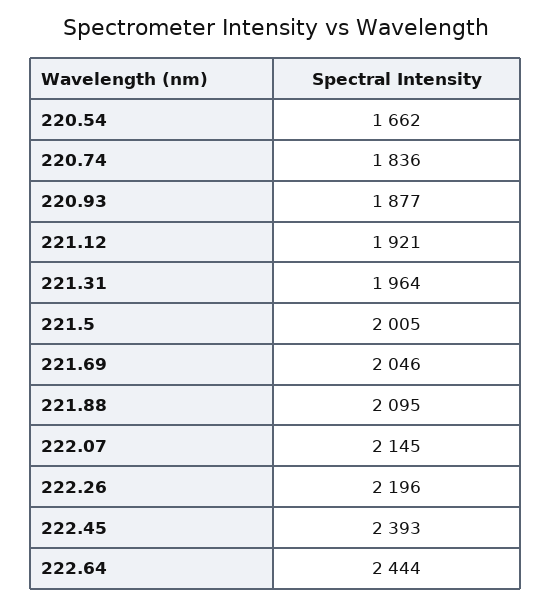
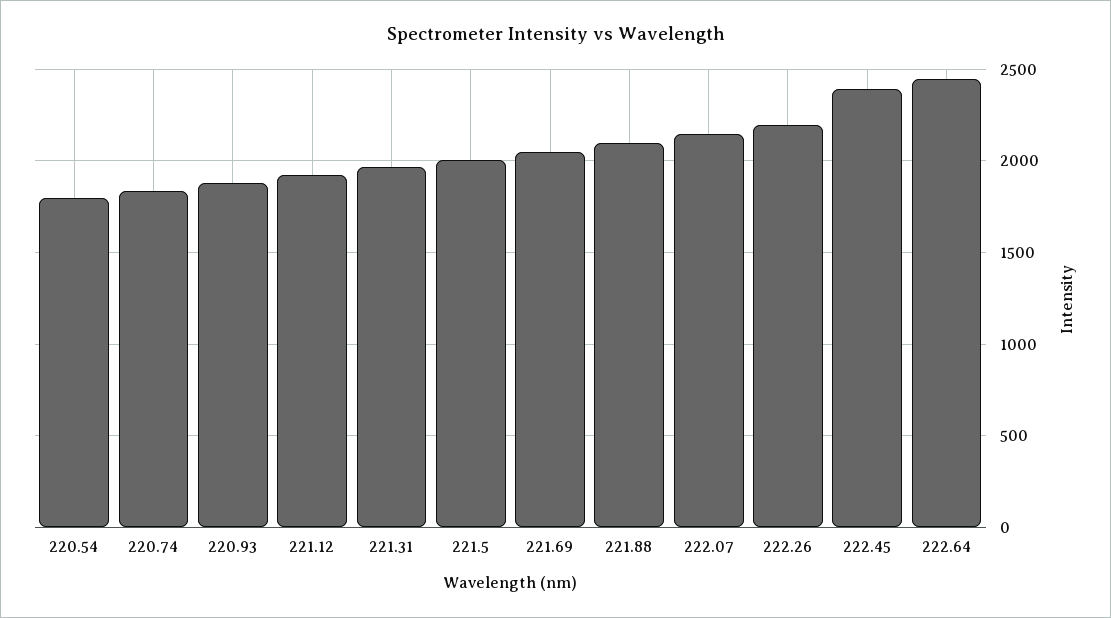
220.54: 1662 -> 1800

